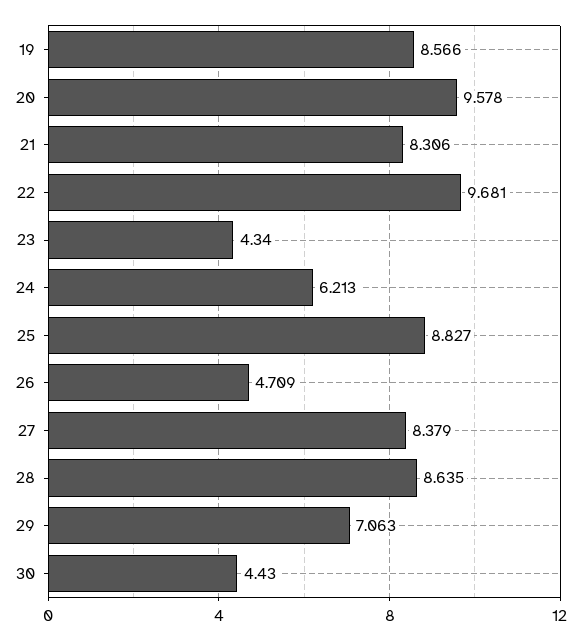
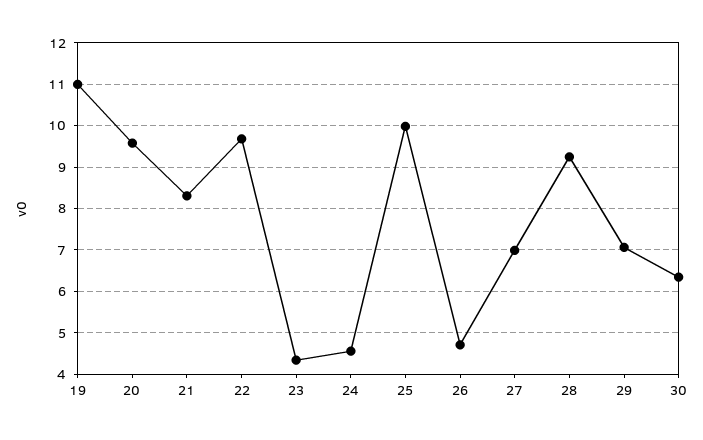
19: 8.566 -> 11
24: 6.213 -> 4.6
25: 8.827 -> 10
27: 8.379 -> 7
28: 8.635 -> 9.2
30: 4.43 -> 6.4

